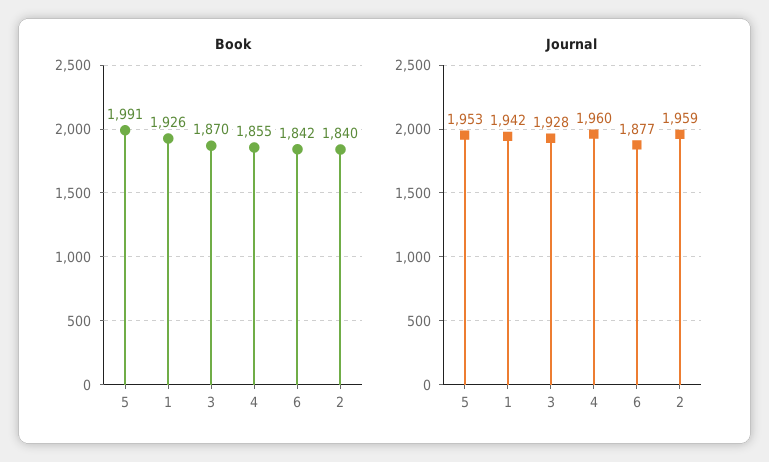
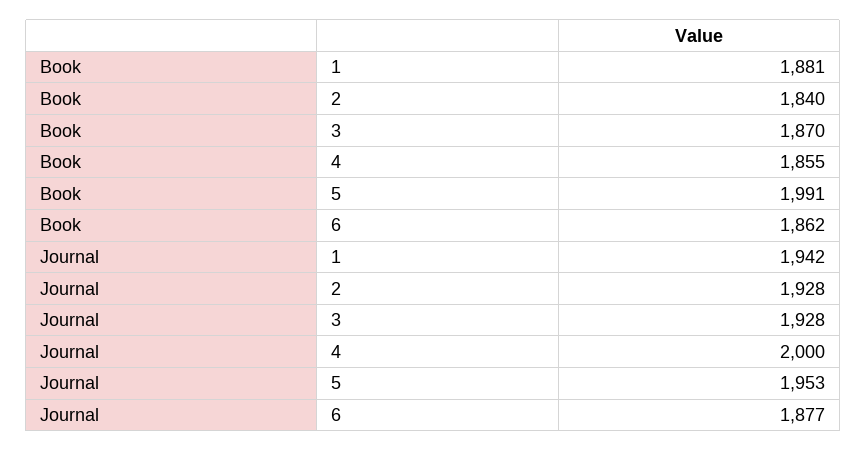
Book, 1: 1926 -> 1881
Book, 6: 1842 -> 1862
Journal, 4: 1960 -> 2000
Journal, 2: 1959 -> 1928

